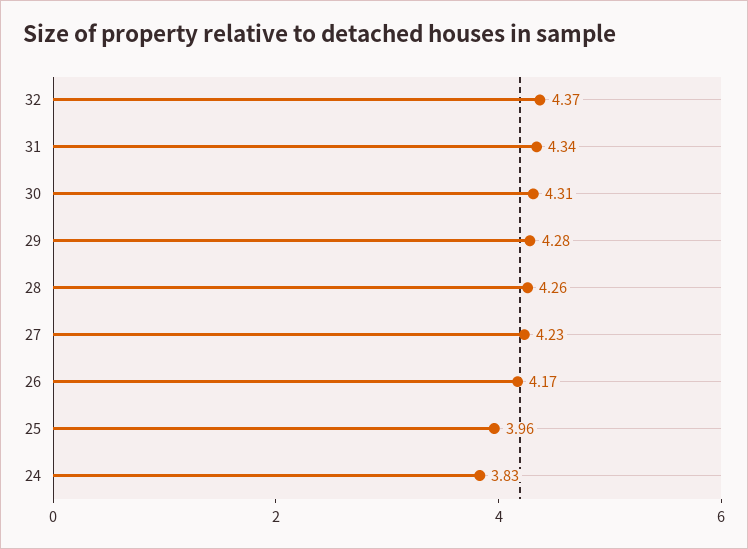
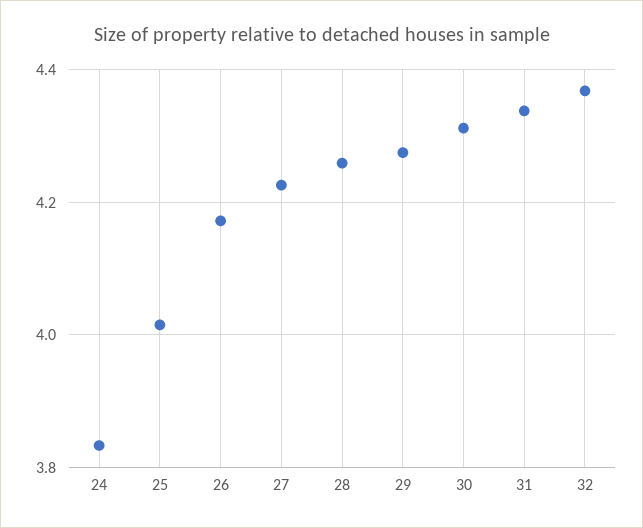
25: 3.96 -> 4.02

